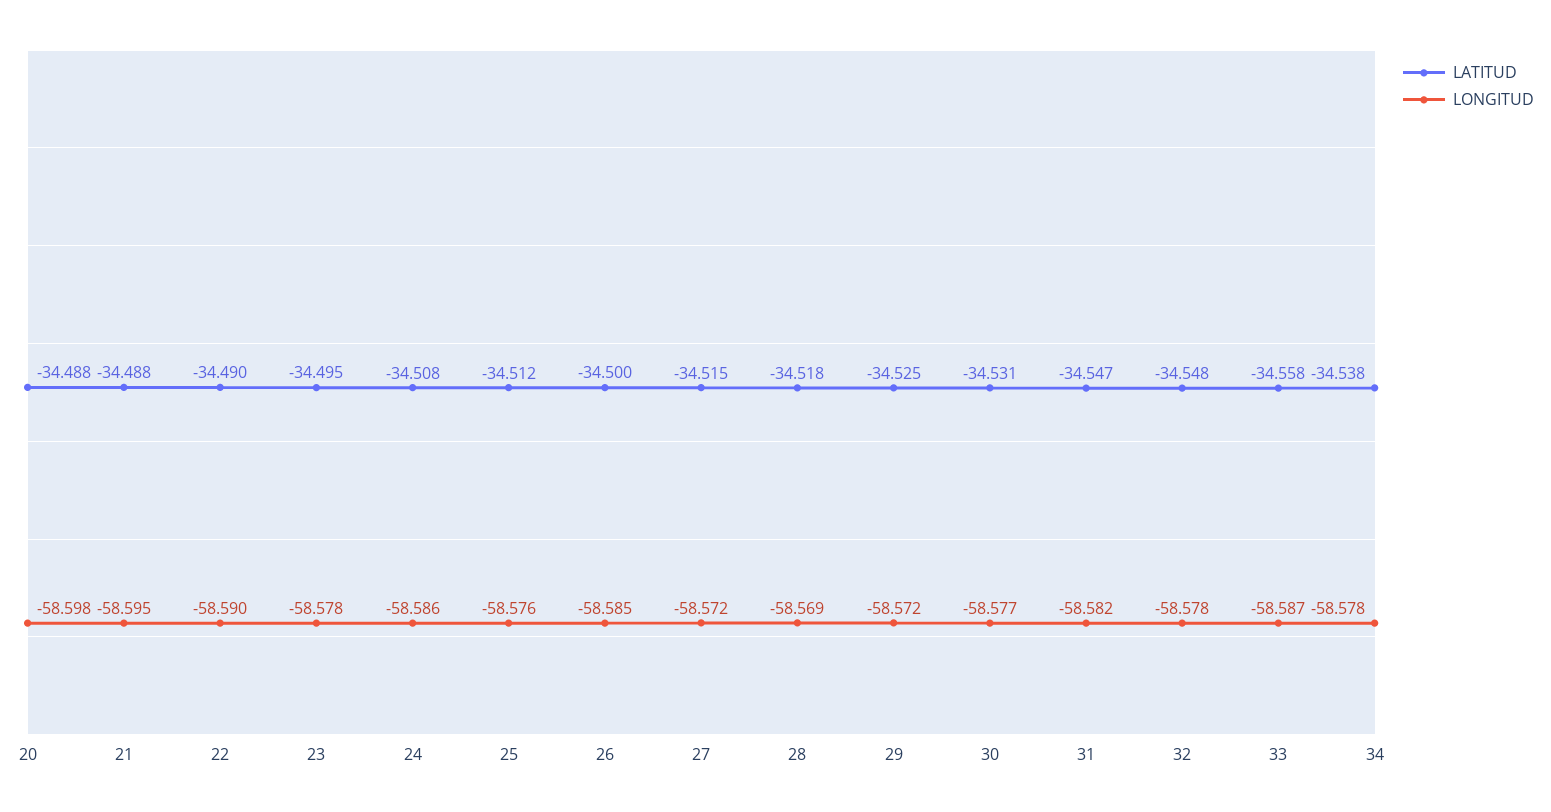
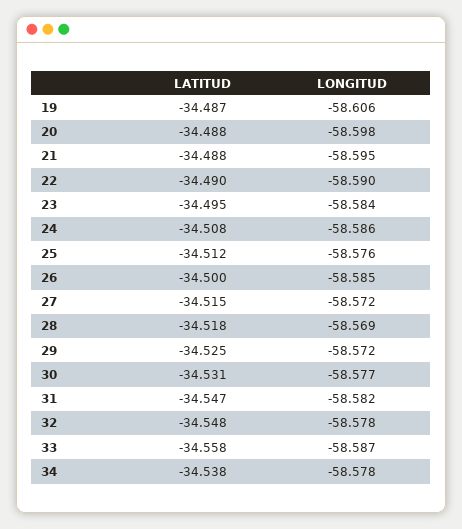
LONGITUD, 23: -58.578 -> -58.584
LATITUD, 19: none -> -34.487
LONGITUD, 19: none -> -58.606

